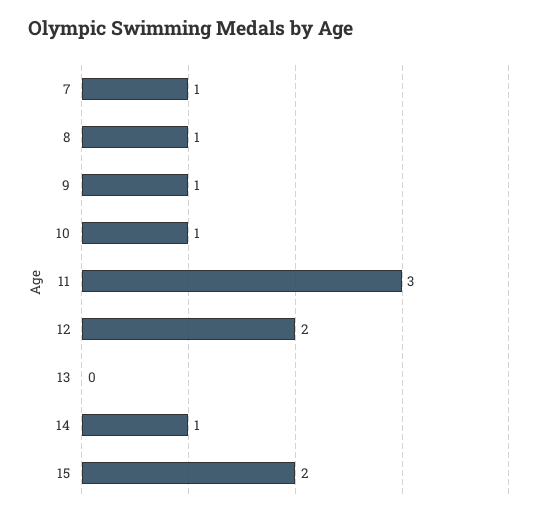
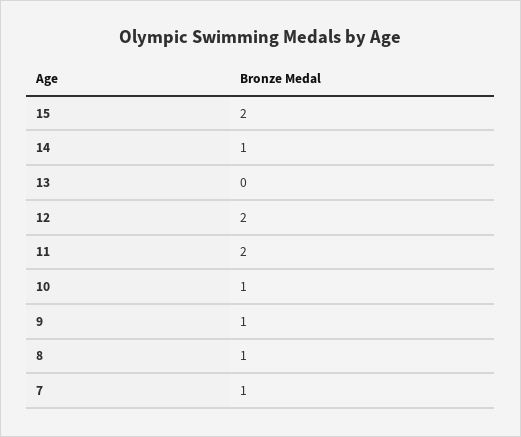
11: 3 -> 2

